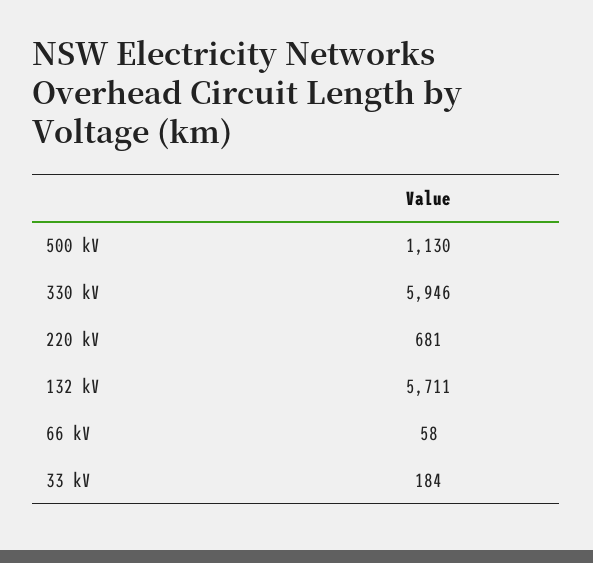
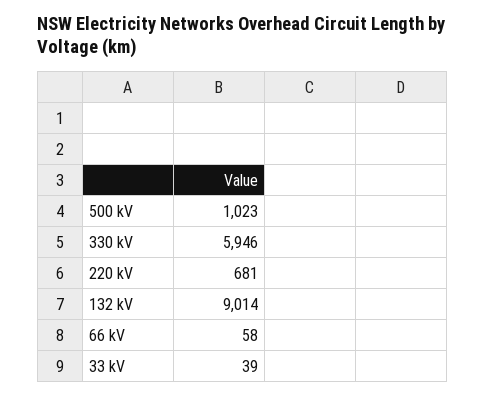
500 kV: 1130 -> 1023
132 kV: 5711 -> 9014
33 kV: 184 -> 39

